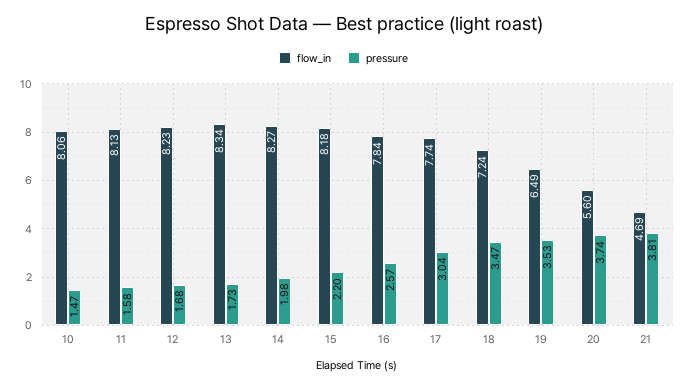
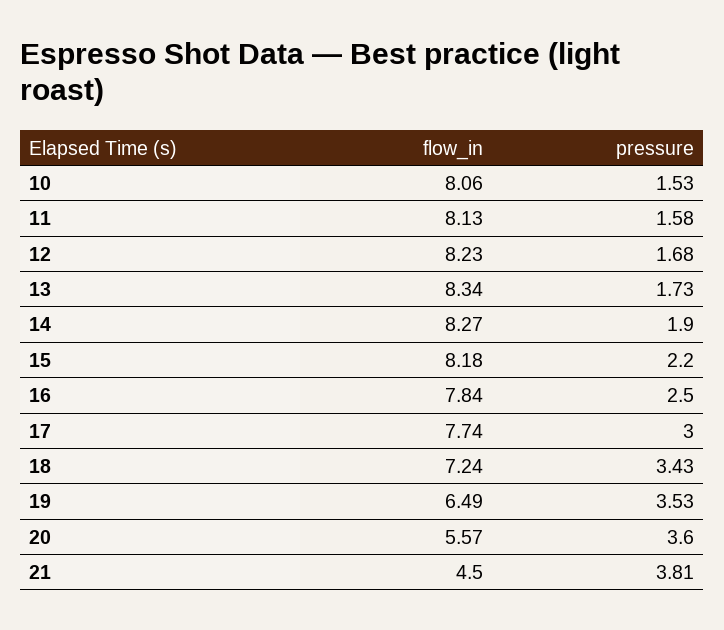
pressure, 10: 1.47 -> 1.53
pressure, 14: 1.98 -> 1.9
pressure, 16: 2.57 -> 2.5
pressure, 17: 3.04 -> 3
pressure, 18: 3.47 -> 3.43
flow_in, 20: 5.6 -> 5.57
pressure, 20: 3.74 -> 3.6
flow_in, 21: 4.69 -> 4.5

